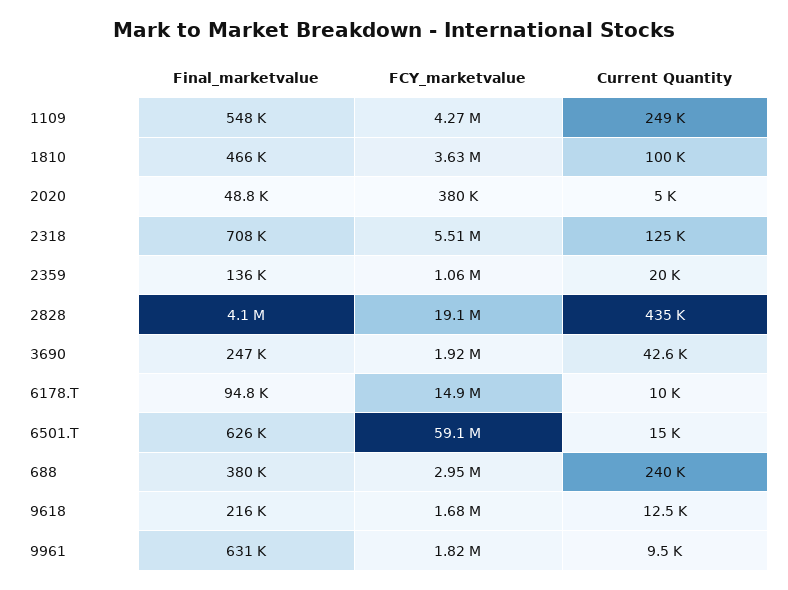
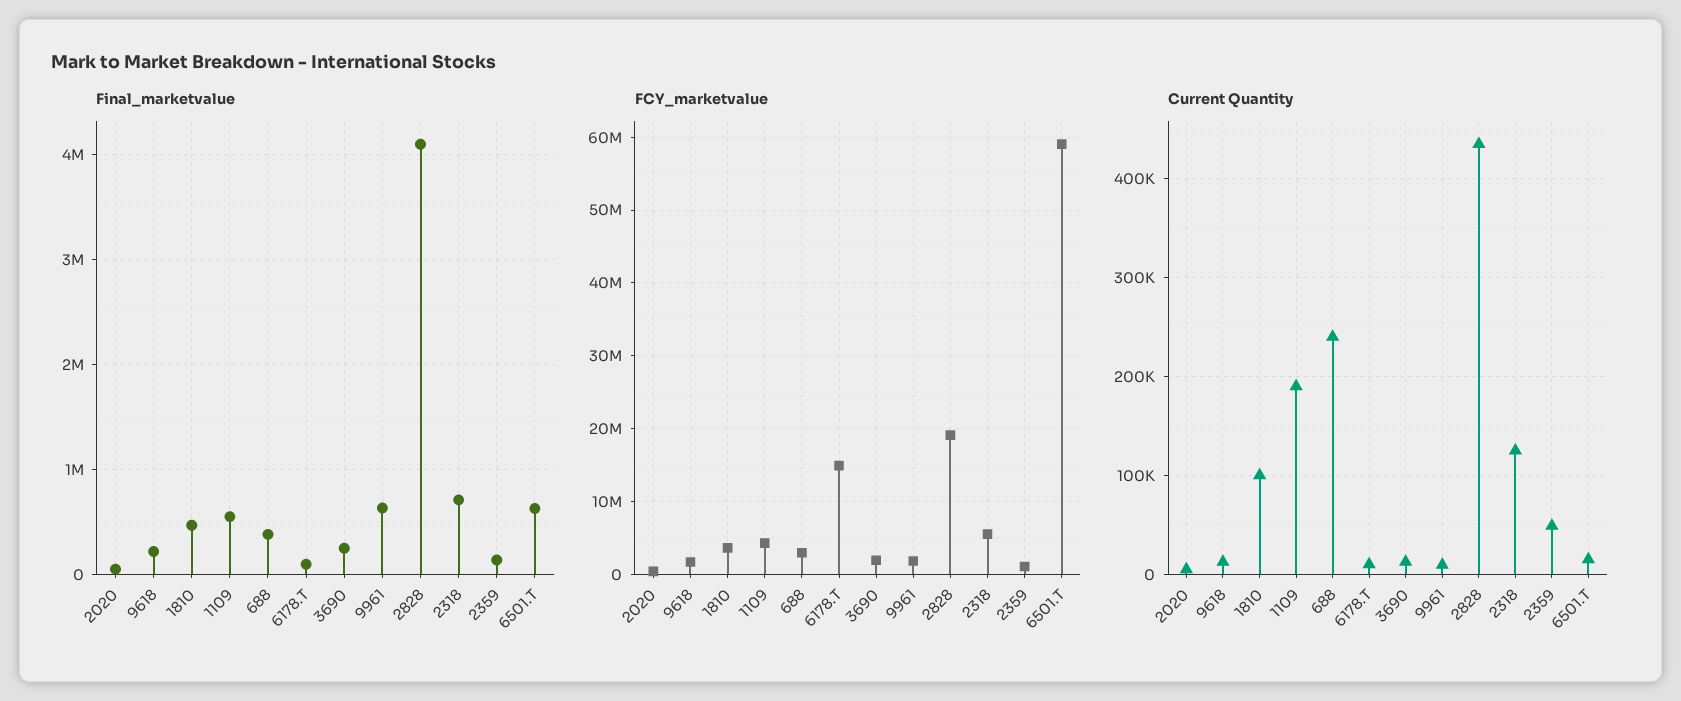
Current Quantity, 1109: 249000 -> 190000
Current Quantity, 2359: 20000 -> 50000
Current Quantity, 3690: 42600 -> 10000

